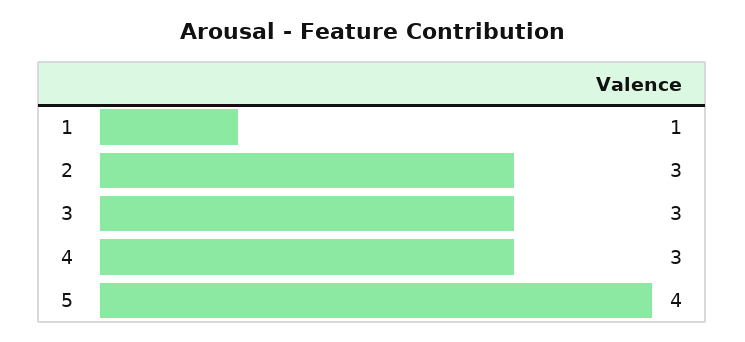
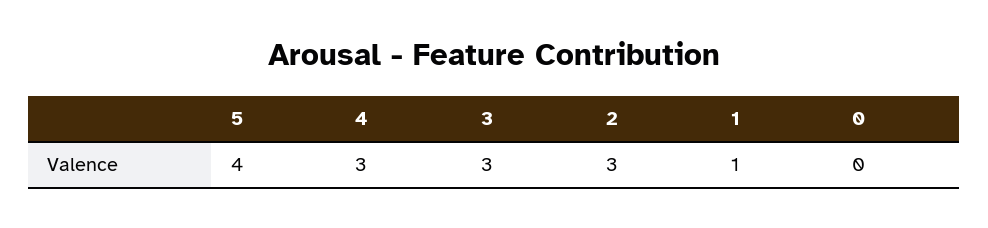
0: none -> 0

